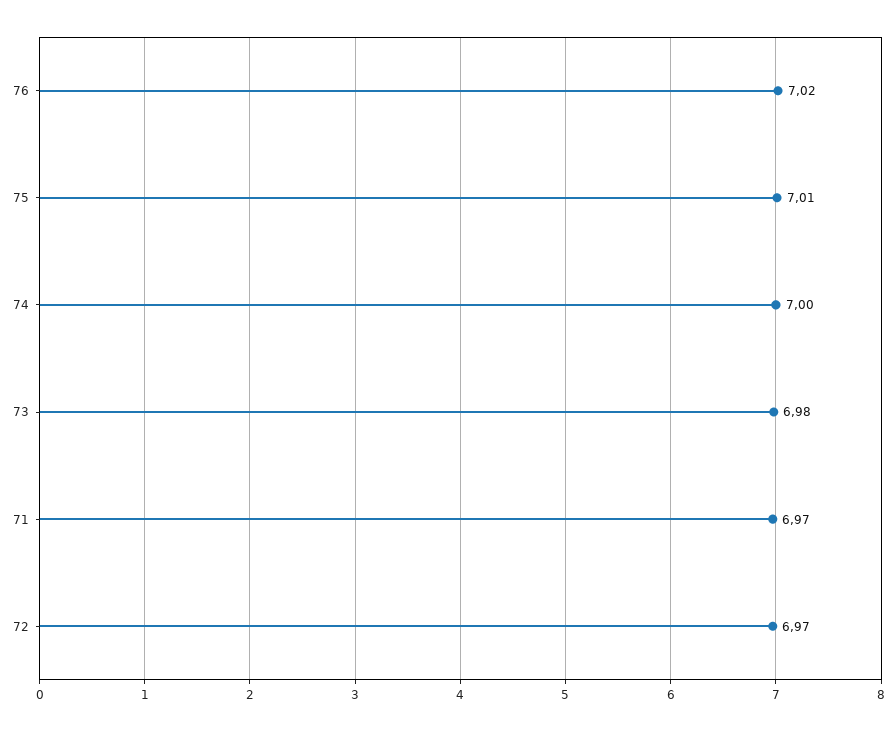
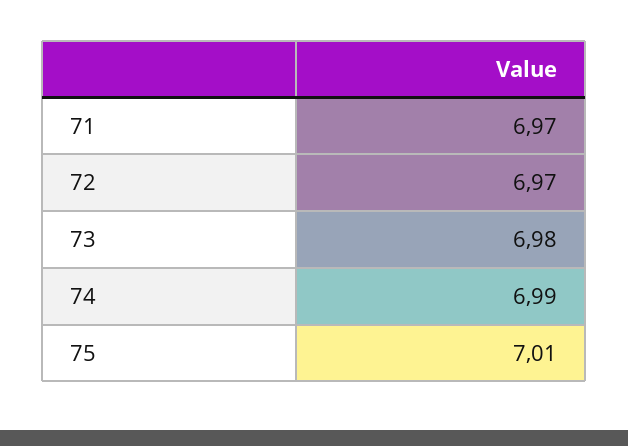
76: 7.02 -> none
74: 7 -> 6.99

